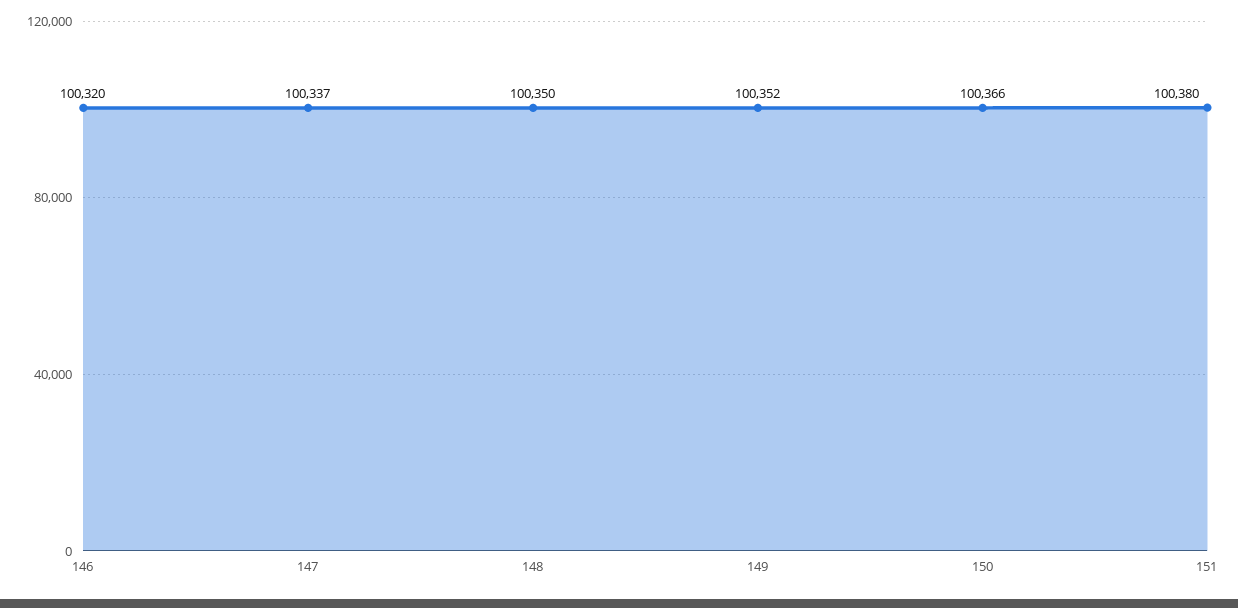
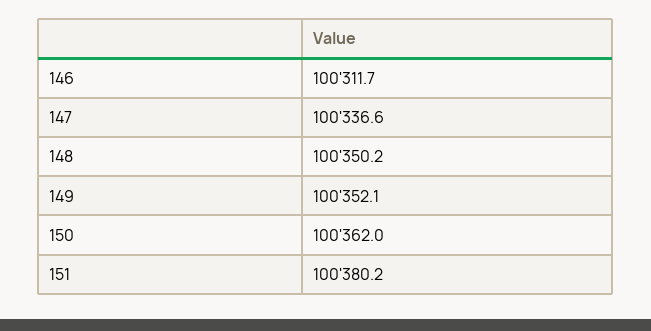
146: 100320 -> 100311.7
150: 100366 -> 100362

